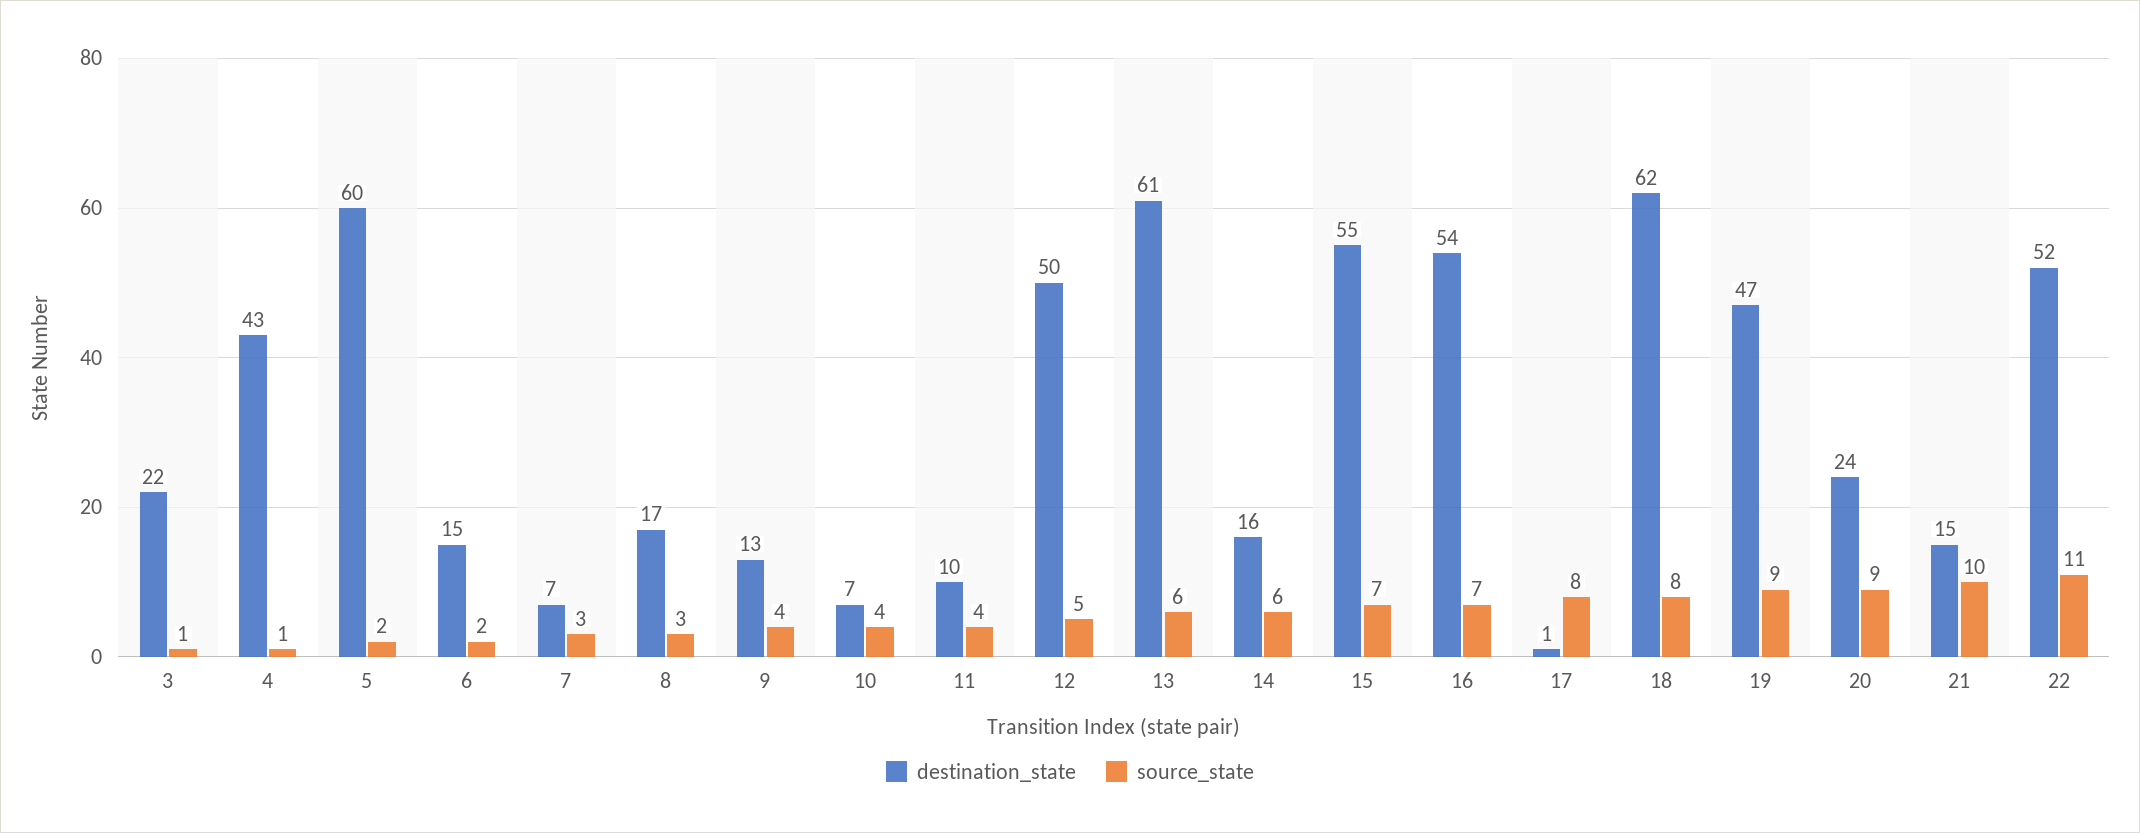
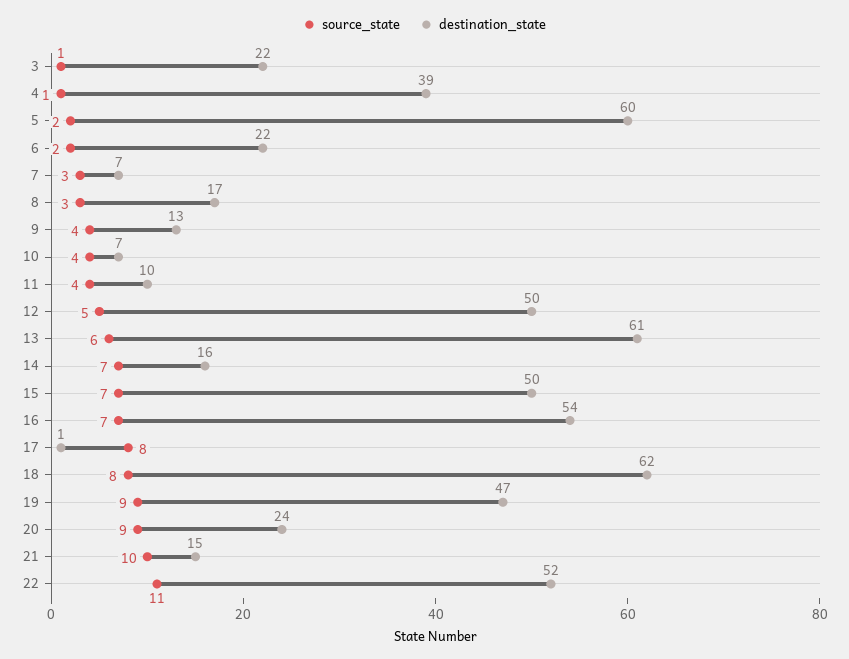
destination_state, 4: 43 -> 39
destination_state, 6: 15 -> 22
source_state, 14: 6 -> 7
destination_state, 15: 55 -> 50

